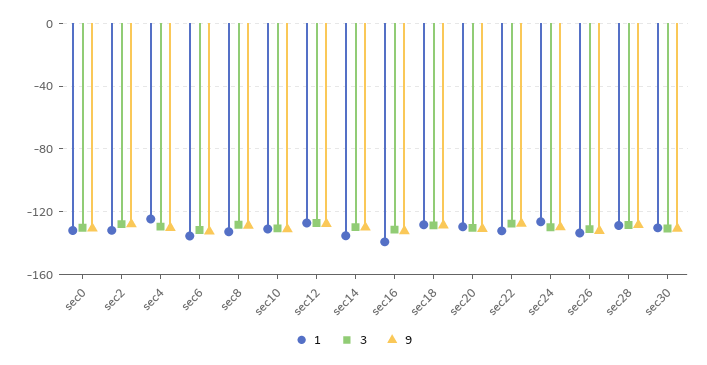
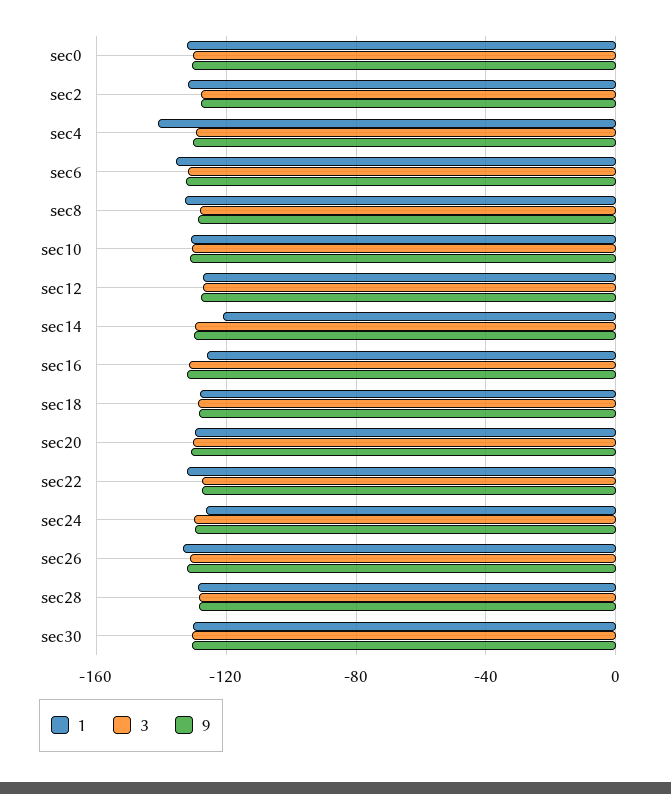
1, sec4: -125 -> -140
1, sec14: -135 -> -120
1, sec16: -140 -> -125

